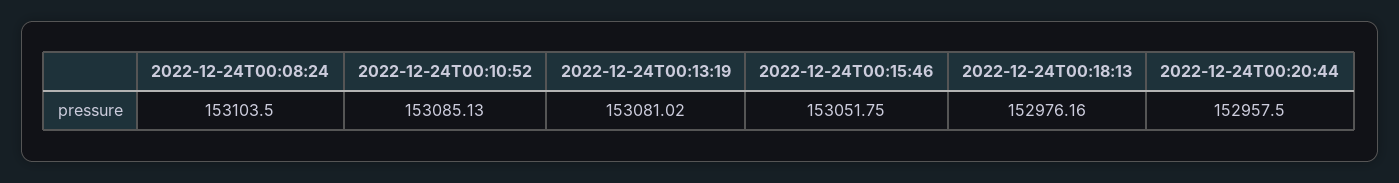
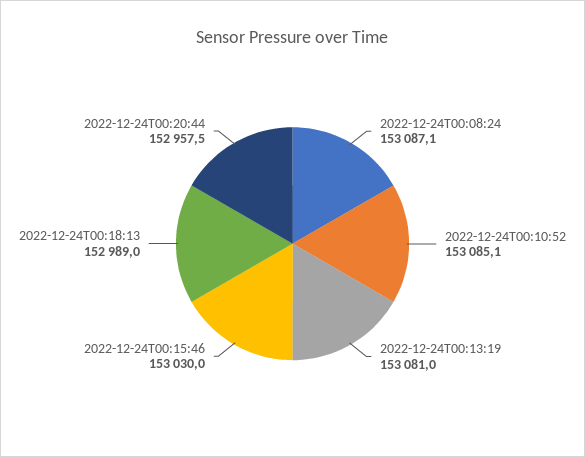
2022-12-24T00:08:24: 153103.5 -> 153087.1
2022-12-24T00:15:46: 153051.75 -> 153030
2022-12-24T00:18:13: 152976.16 -> 152989

